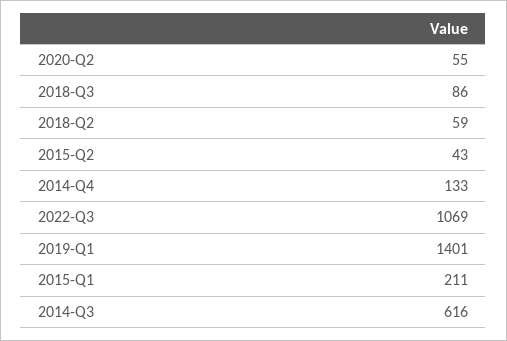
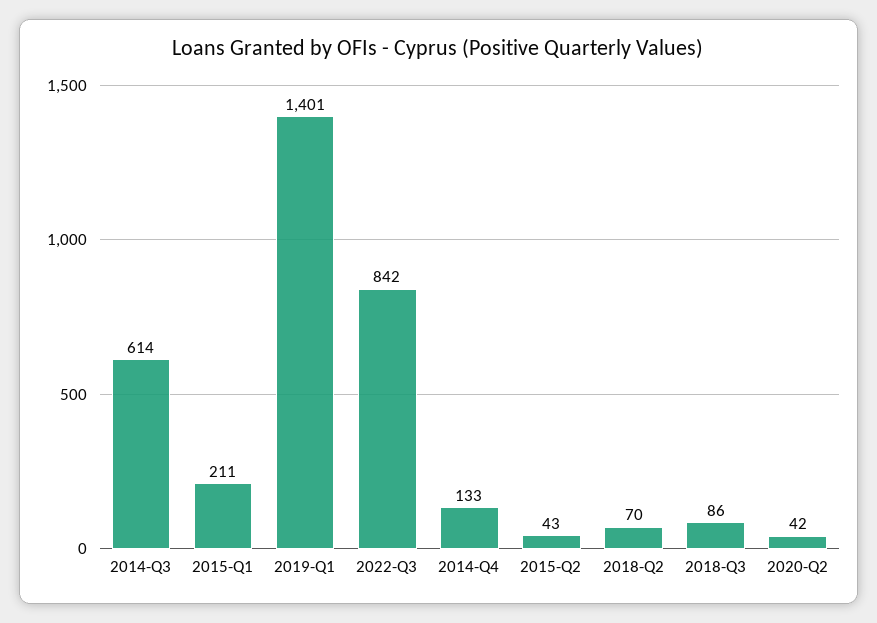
2020-Q2: 55 -> 42
2018-Q2: 59 -> 70
2022-Q3: 1069 -> 842
2014-Q3: 616 -> 614

